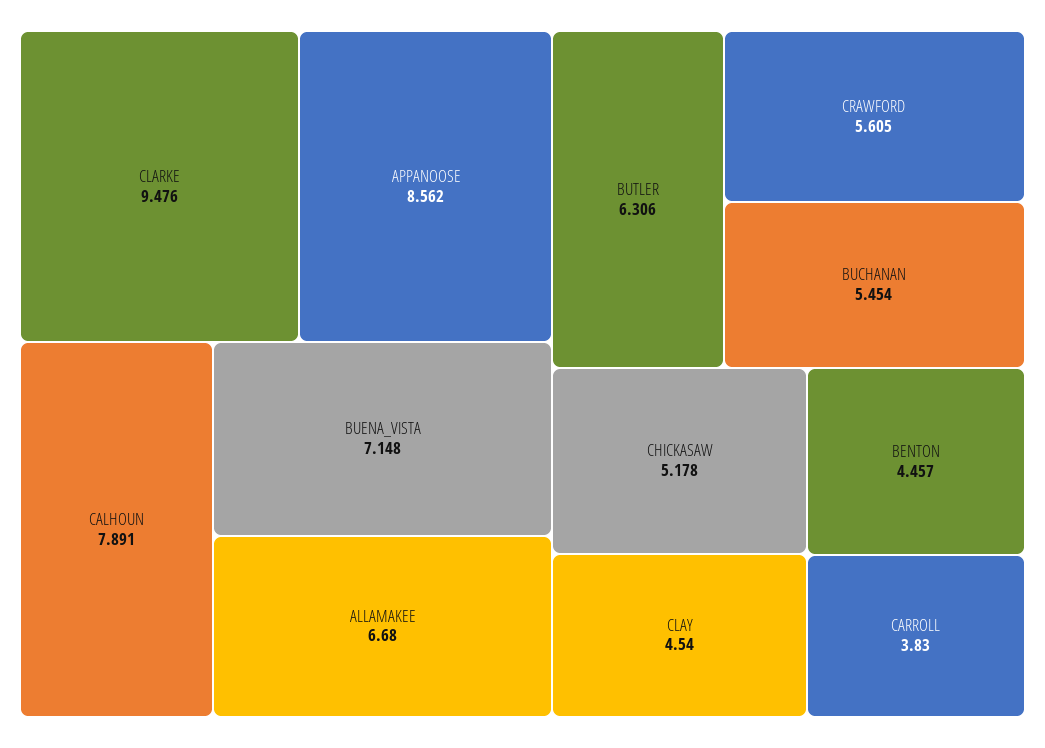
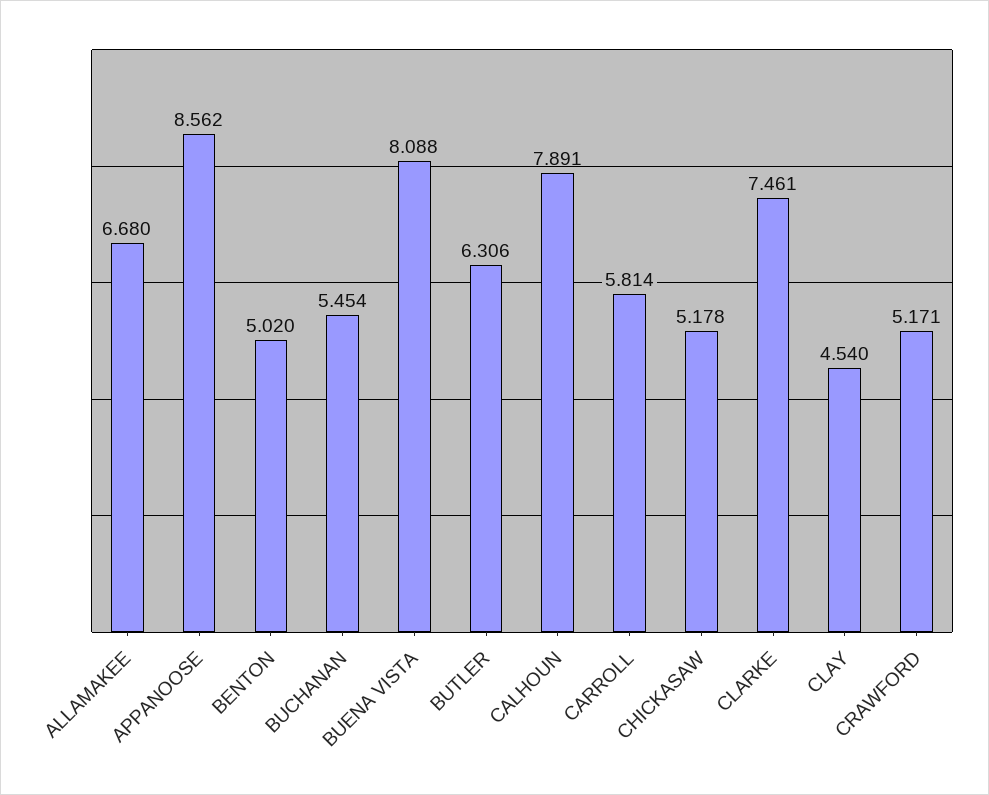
CLARKE: 9.476 -> 7.461
BUENA_VISTA: 7.148 -> 8.088
CRAWFORD: 5.605 -> 5.171
BENTON: 4.457 -> 5.02
CARROLL: 3.83 -> 5.814

